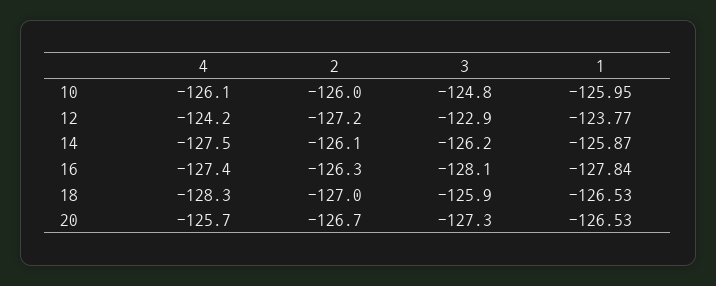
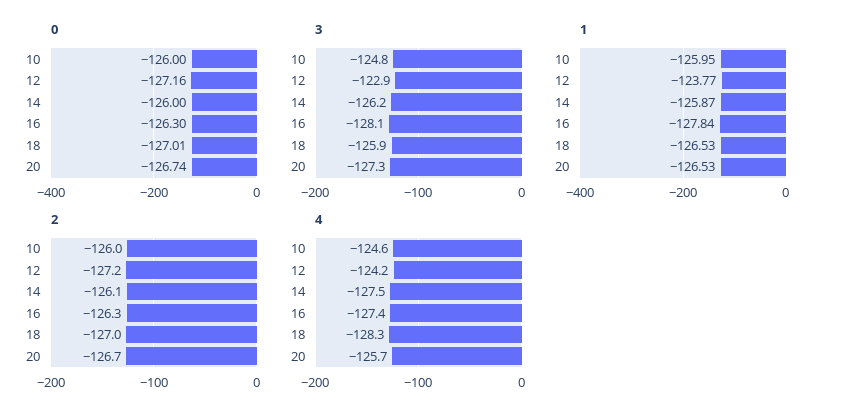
4, 10: -126.1 -> -124.6
0, 10: none -> -126
0, 12: none -> -127.16
0, 14: none -> -126
0, 16: none -> -126.3
0, 18: none -> -127.01
0, 20: none -> -126.74

